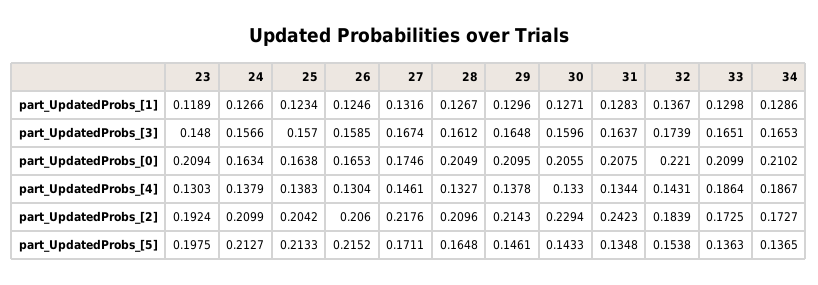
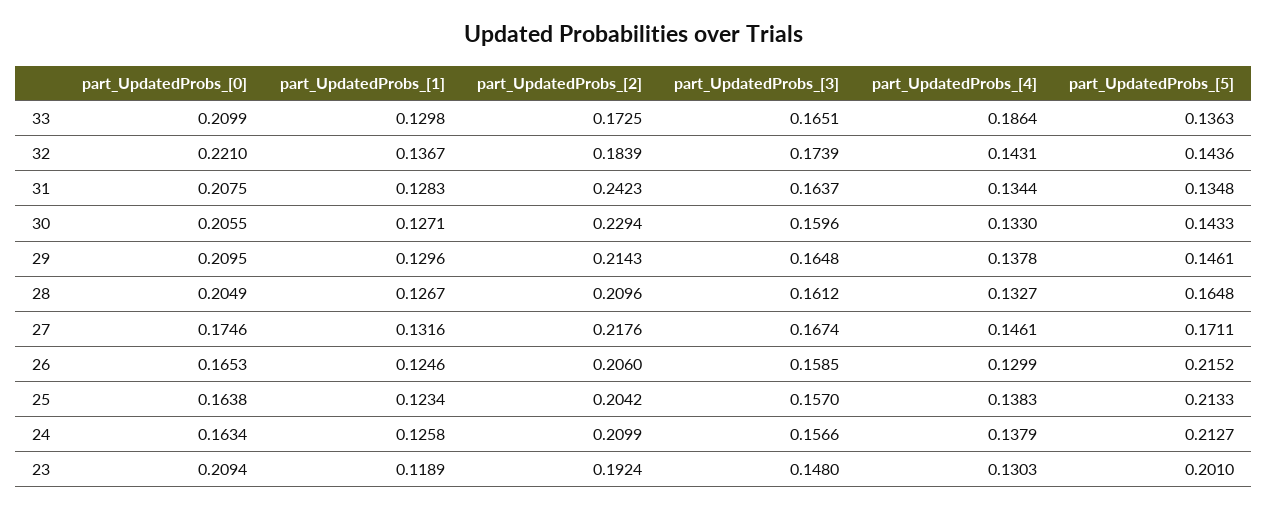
24, part_UpdatedProbs_[1]: 0.1266 -> 0.1258
34, part_UpdatedProbs_[1]: 0.1286 -> none
34, part_UpdatedProbs_[3]: 0.1653 -> none
34, part_UpdatedProbs_[0]: 0.2102 -> none
26, part_UpdatedProbs_[4]: 0.1304 -> 0.1299
34, part_UpdatedProbs_[4]: 0.1867 -> none
34, part_UpdatedProbs_[2]: 0.1727 -> none
23, part_UpdatedProbs_[5]: 0.1975 -> 0.201
32, part_UpdatedProbs_[5]: 0.1538 -> 0.1436
34, part_UpdatedProbs_[5]: 0.1365 -> none

